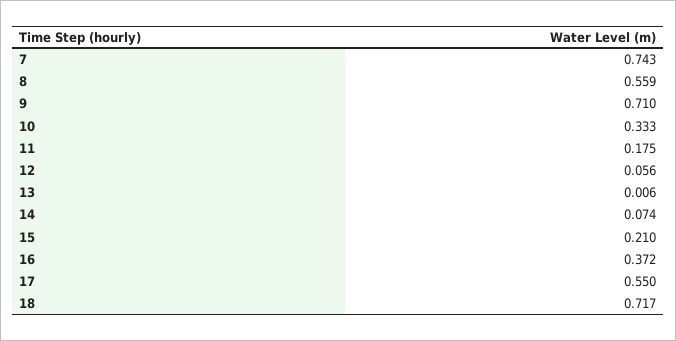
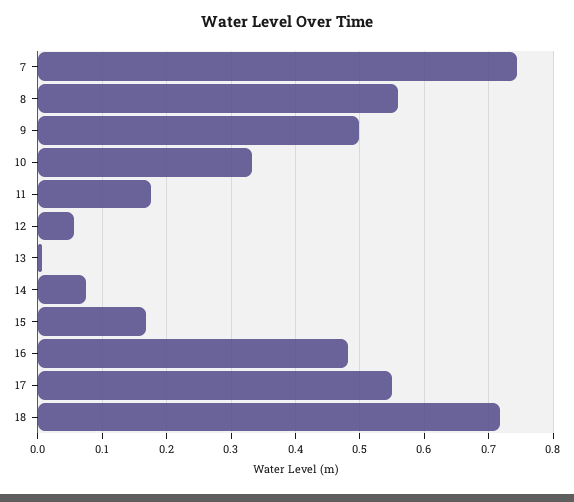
9: 0.71 -> 0.5
15: 0.21 -> 0.17
16: 0.372 -> 0.48

